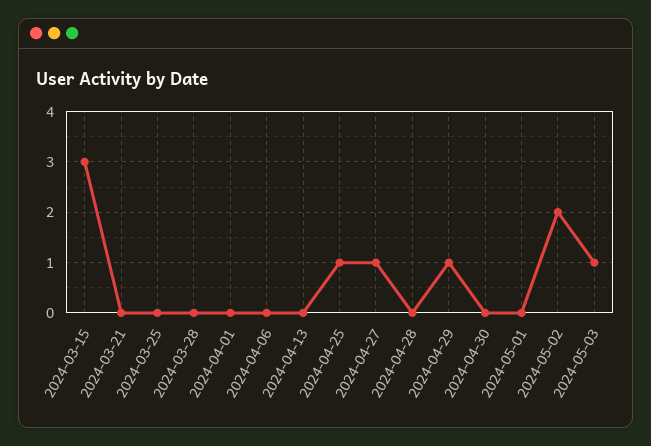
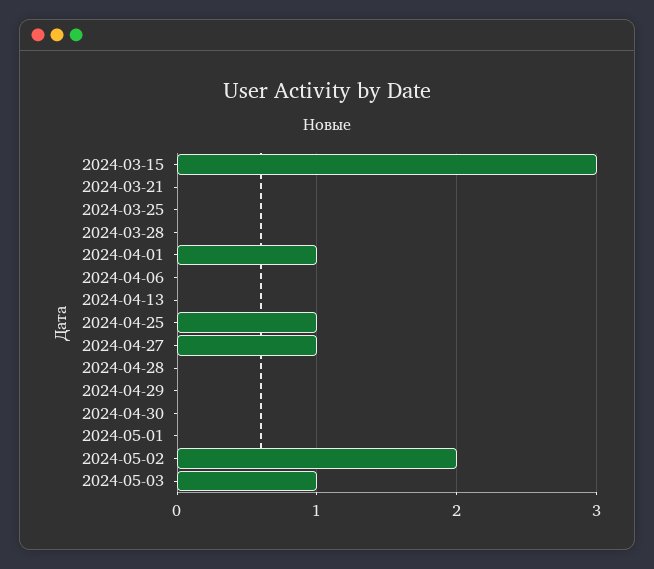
2024-04-01: 0 -> 1
2024-04-29: 1 -> 0

